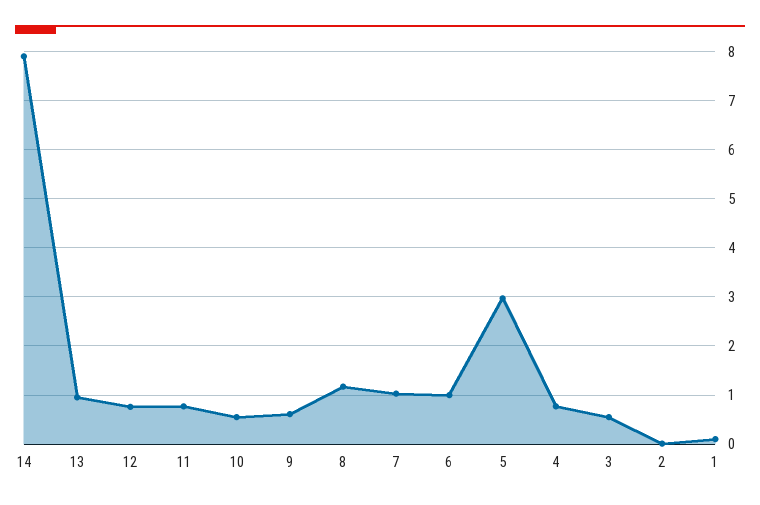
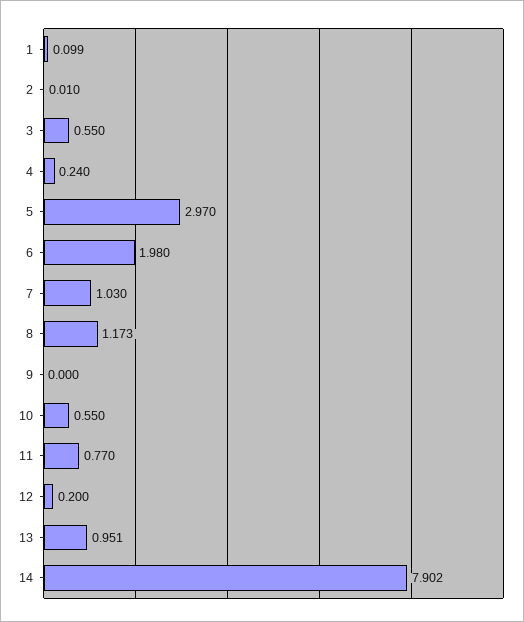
12: 0.8 -> 0.2
9: 0.6 -> 0
6: 1 -> 1.98
4: 0.8 -> 0.24

